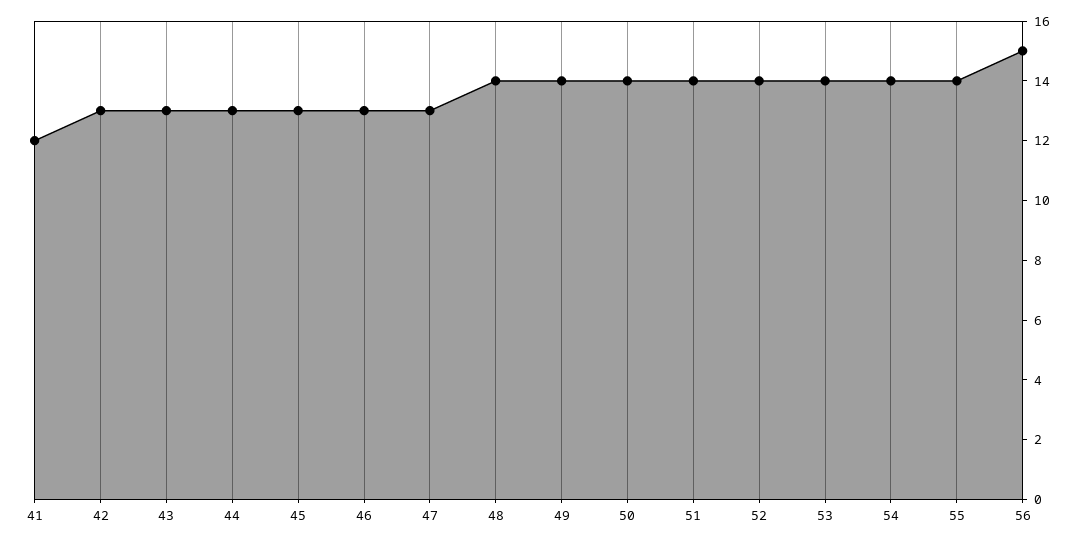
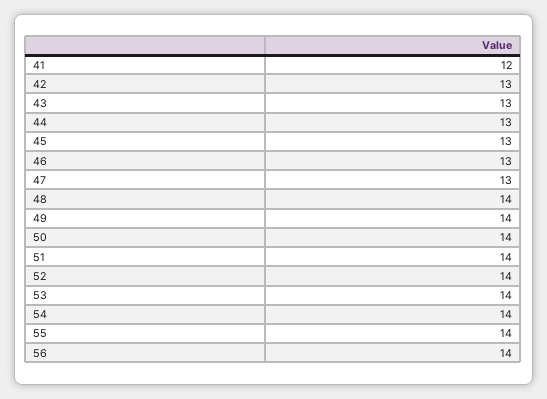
56: 15 -> 14

